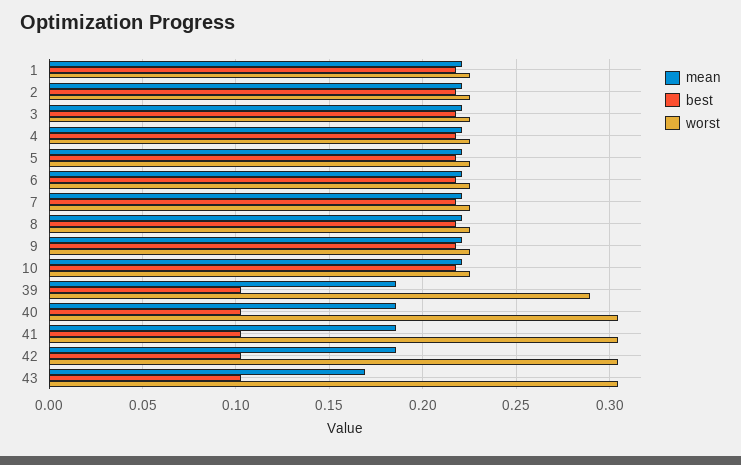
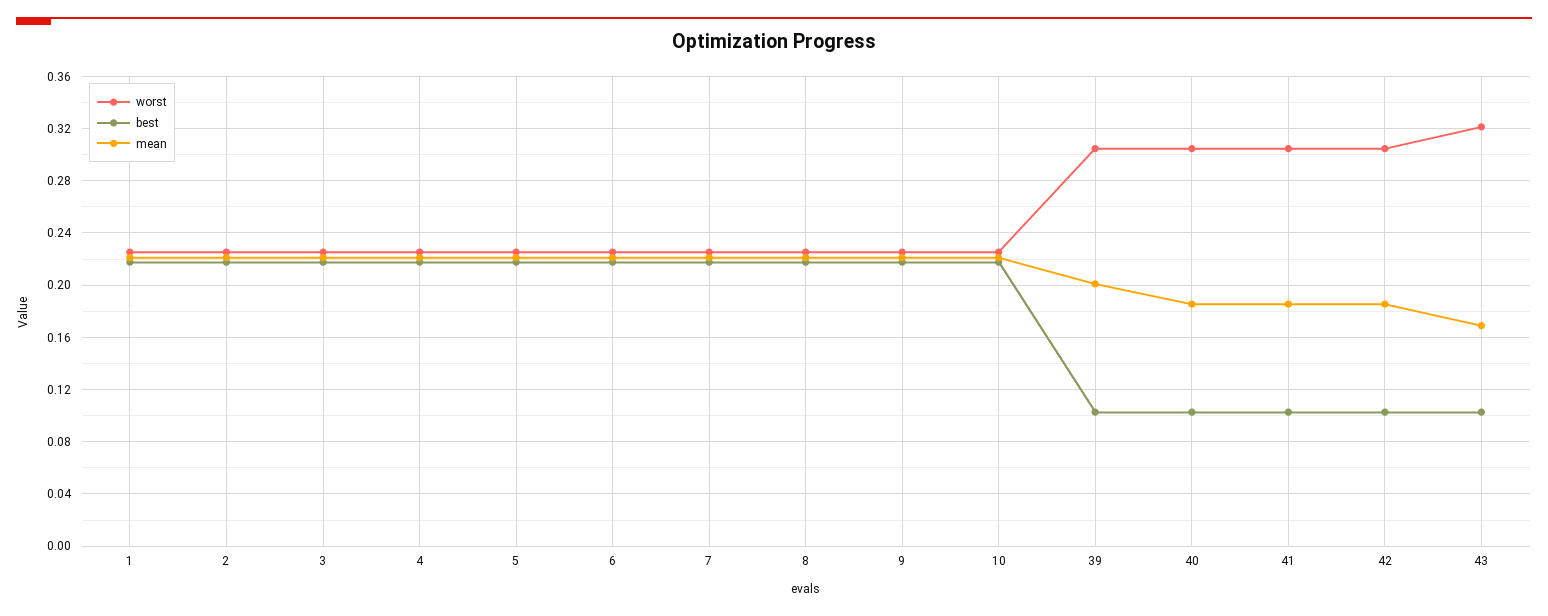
mean, 39: 0.185 -> 0.2
worst, 39: 0.29 -> 0.305
worst, 43: 0.305 -> 0.32

